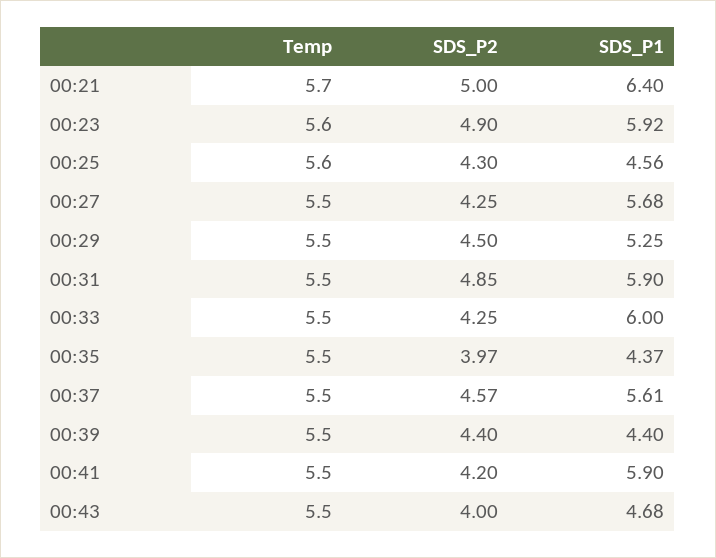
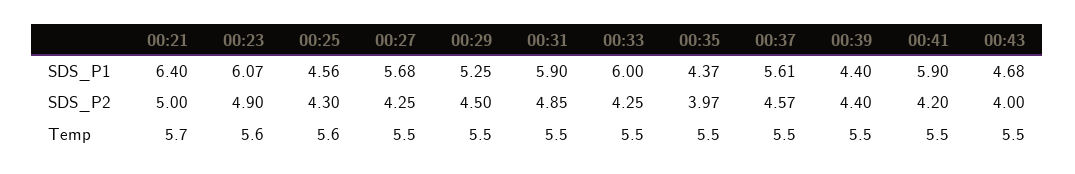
SDS_P1, 00:23: 5.92 -> 6.07

